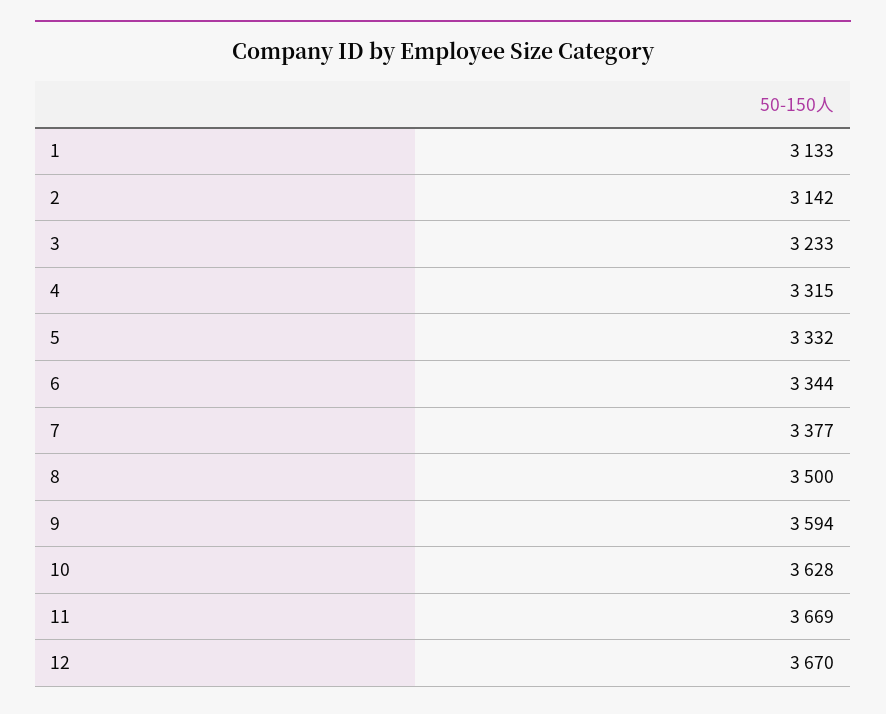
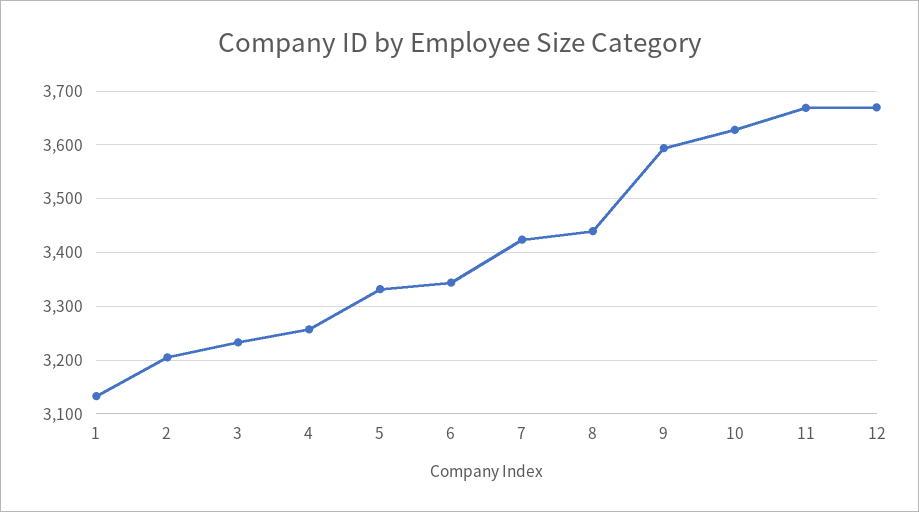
2: 3142 -> 3200
4: 3315 -> 3260
7: 3377 -> 3420
8: 3500 -> 3440

